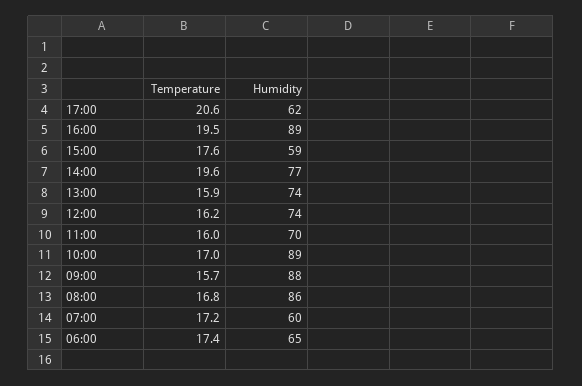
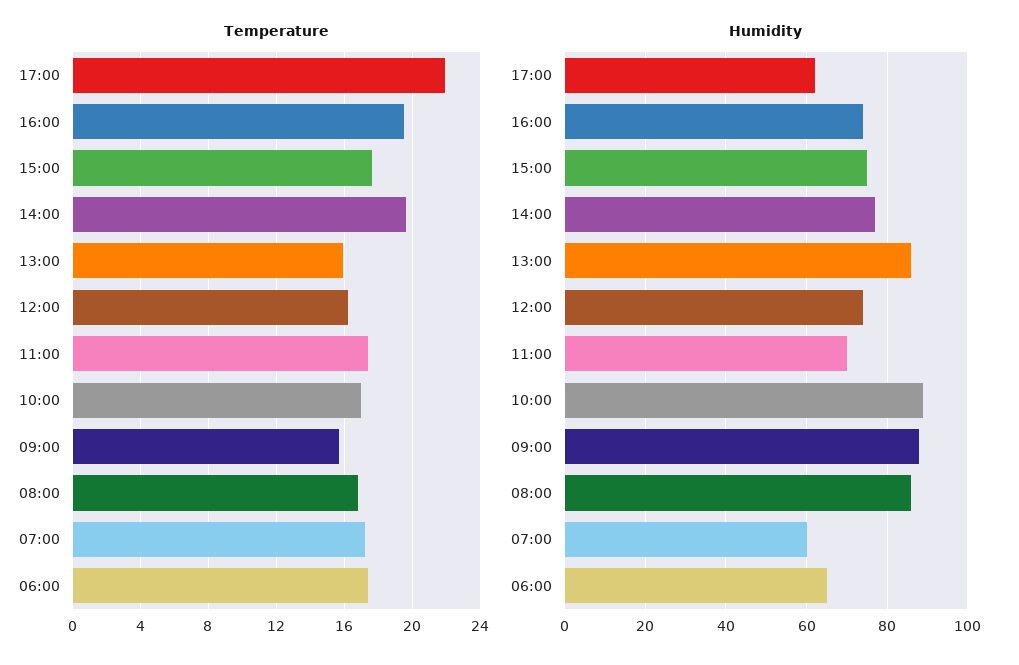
Temperature, 17:00: 20.6 -> 22
Humidity, 16:00: 89 -> 75
Humidity, 15:00: 59 -> 75
Humidity, 13:00: 74 -> 85
Temperature, 11:00: 16 -> 17.5

